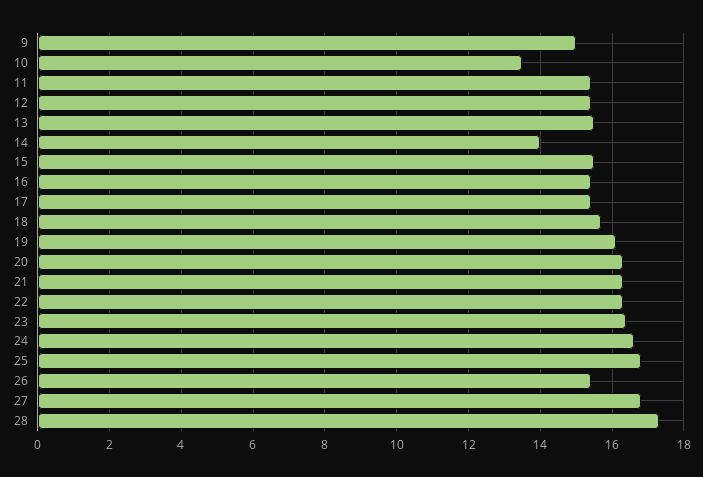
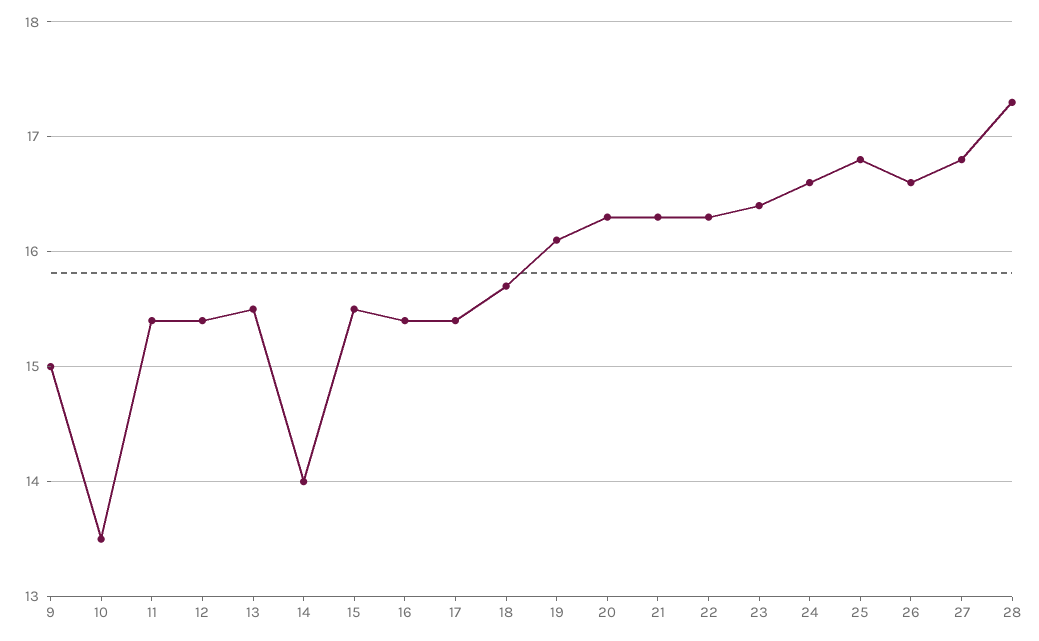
26: 15.5 -> 16.6

